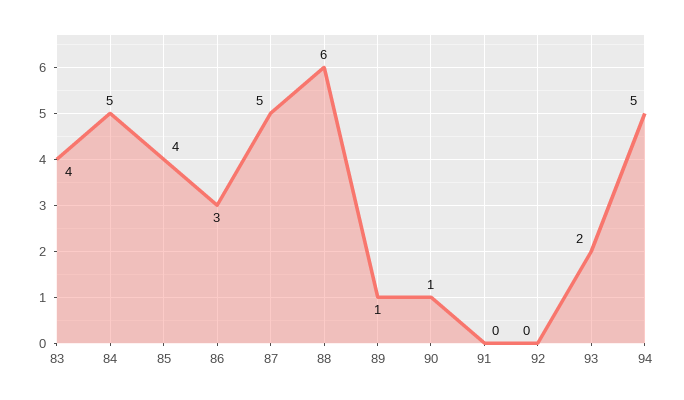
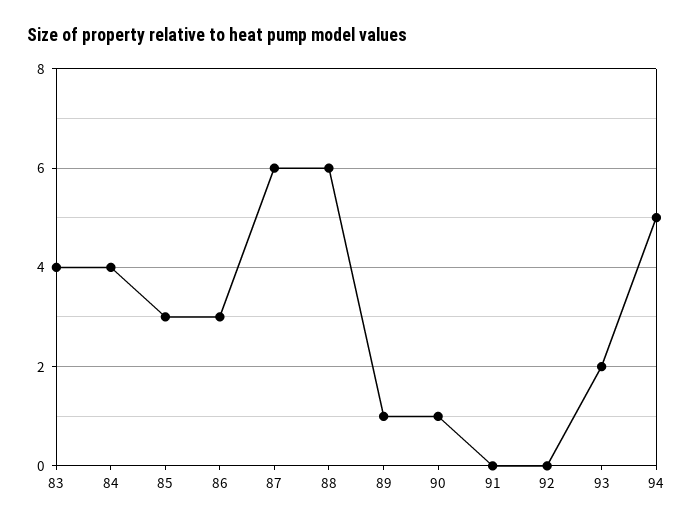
84: 5 -> 4
85: 4 -> 3
87: 5 -> 6

